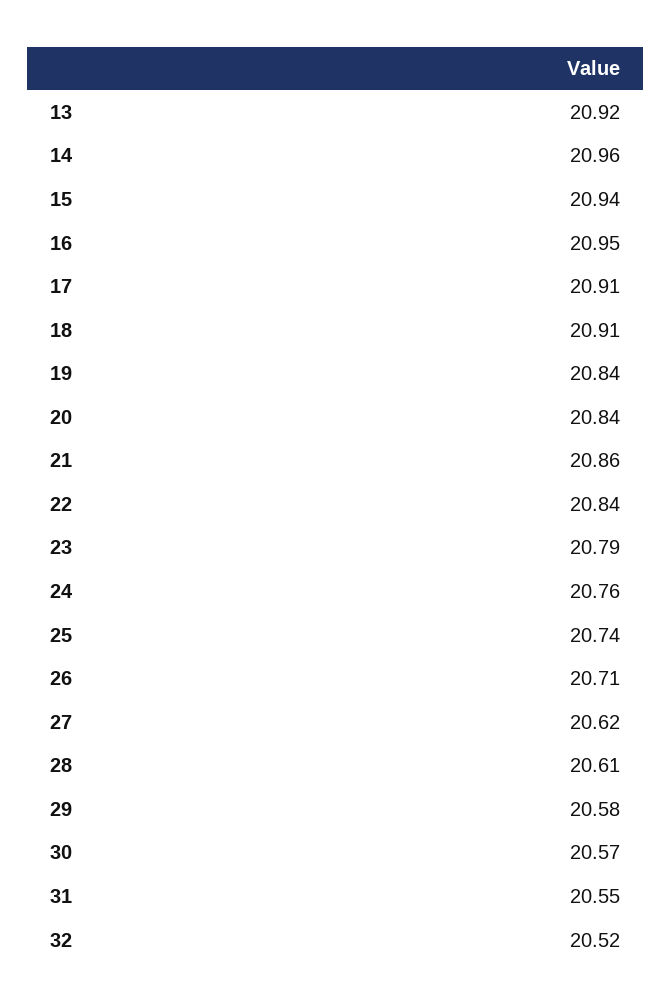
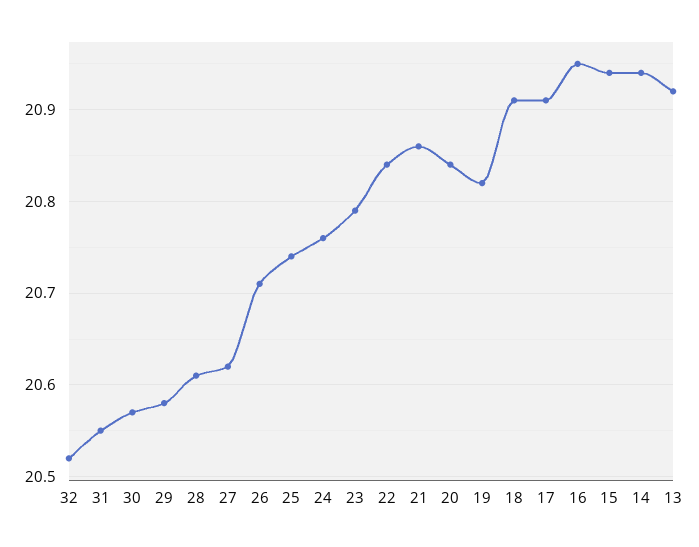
14: 20.96 -> 20.94
19: 20.84 -> 20.82

